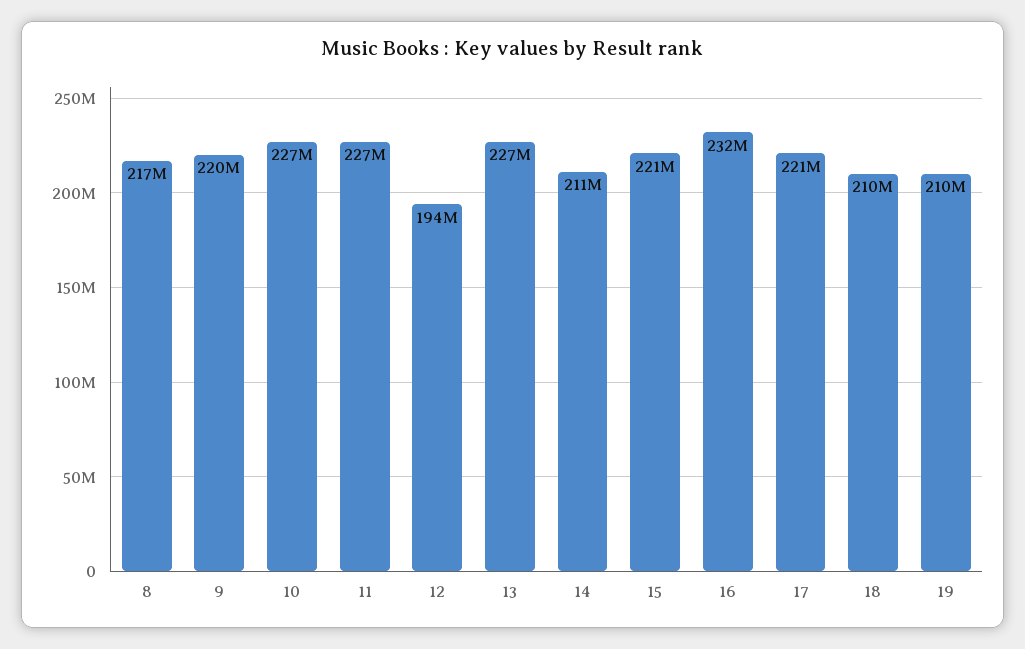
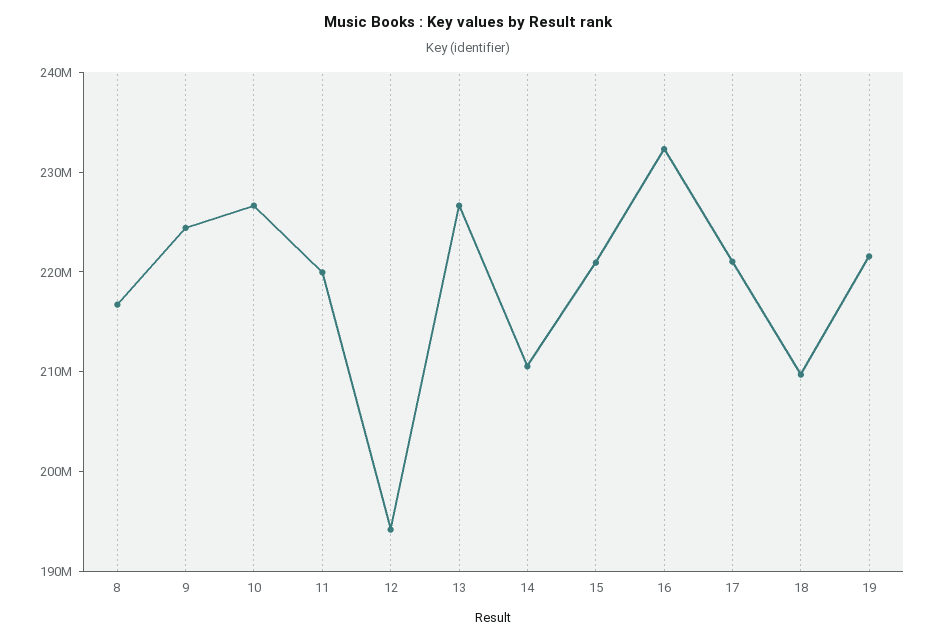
9: 220000000 -> 224000000
11: 227000000 -> 220000000
19: 210000000 -> 222000000

